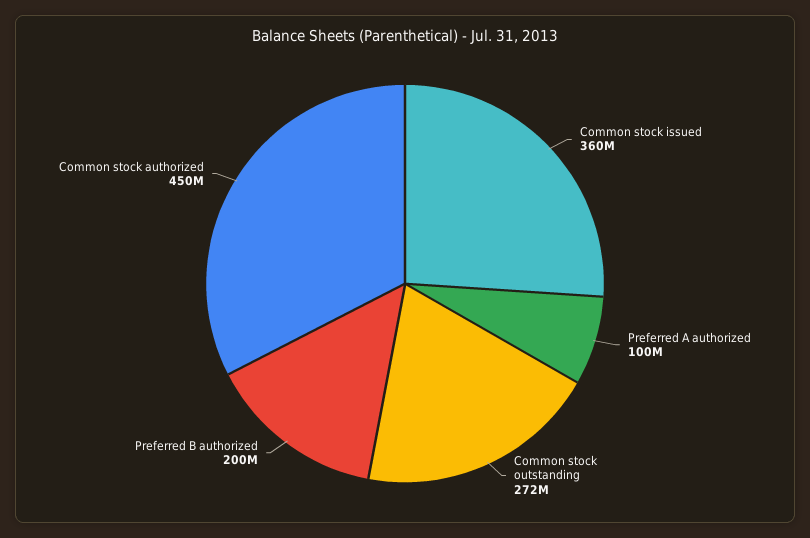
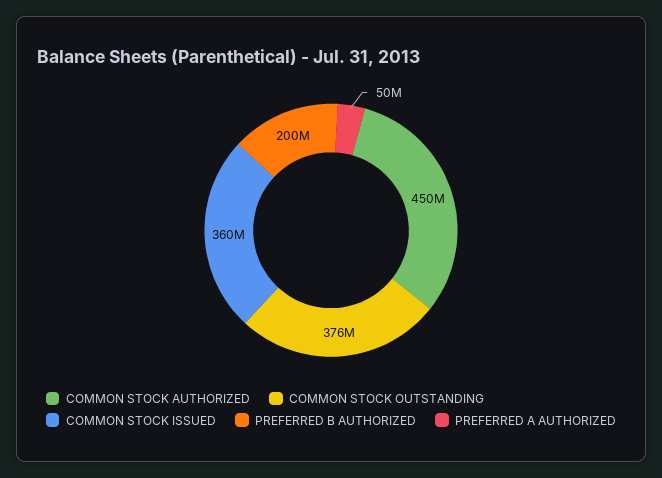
Preferred A authorized: 100000000 -> 50000000
Common stock outstanding: 272000000 -> 376000000

